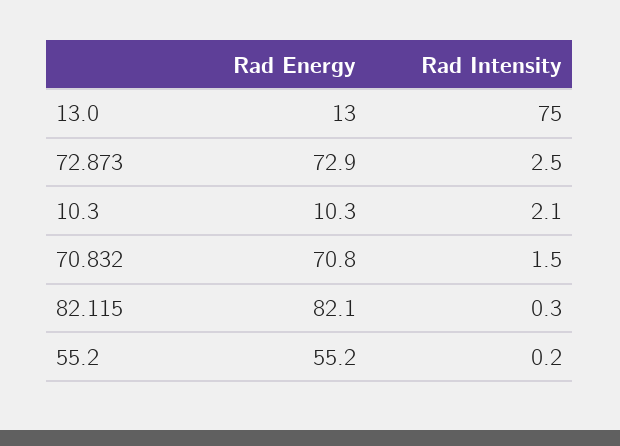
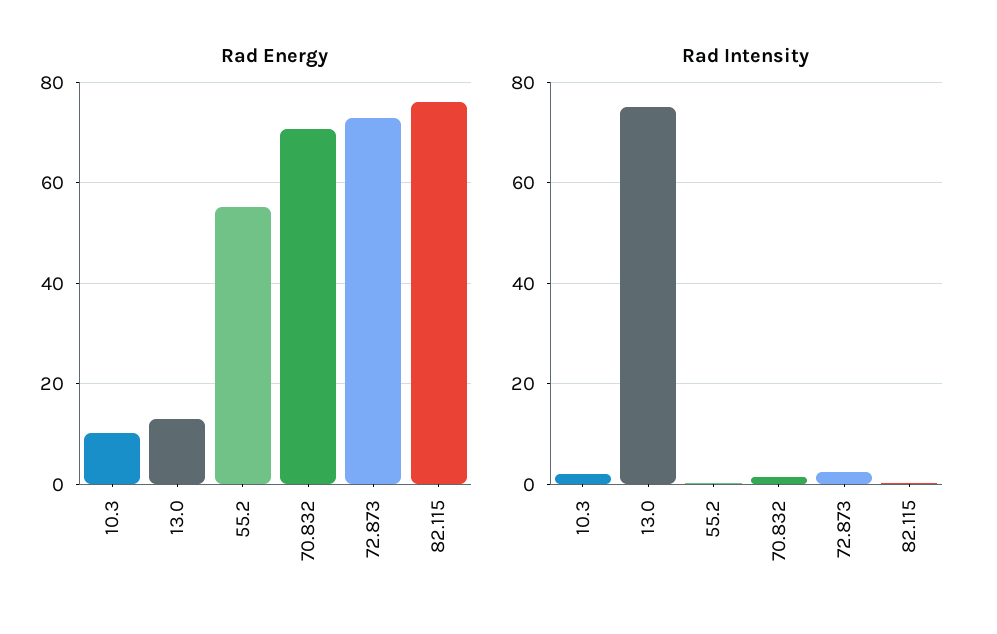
Rad Energy, 82.115: 82.1 -> 76

